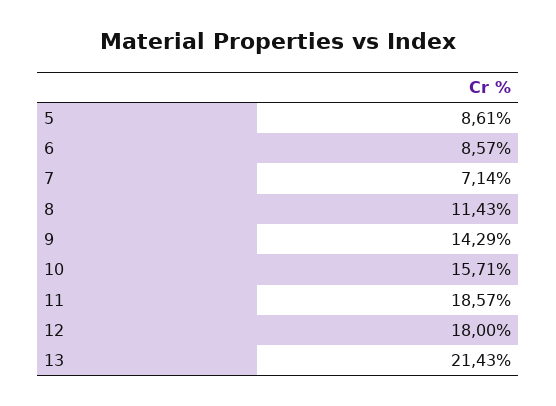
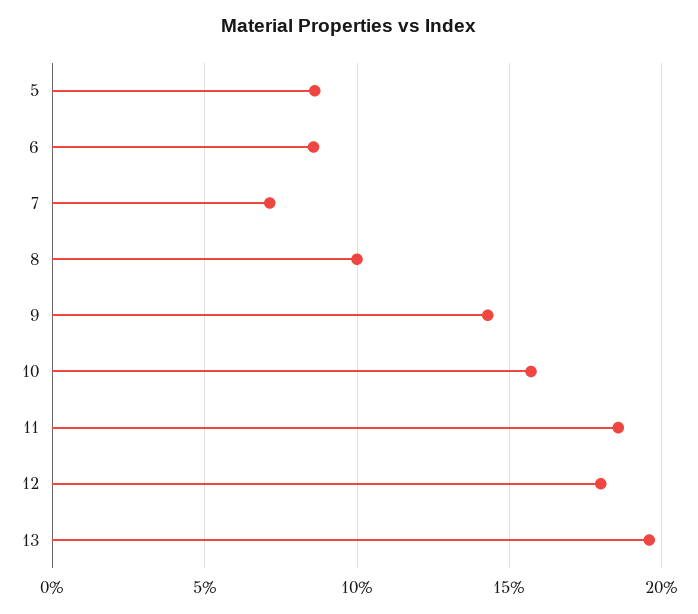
8: 11.43 -> 10
13: 21.43 -> 19.5

